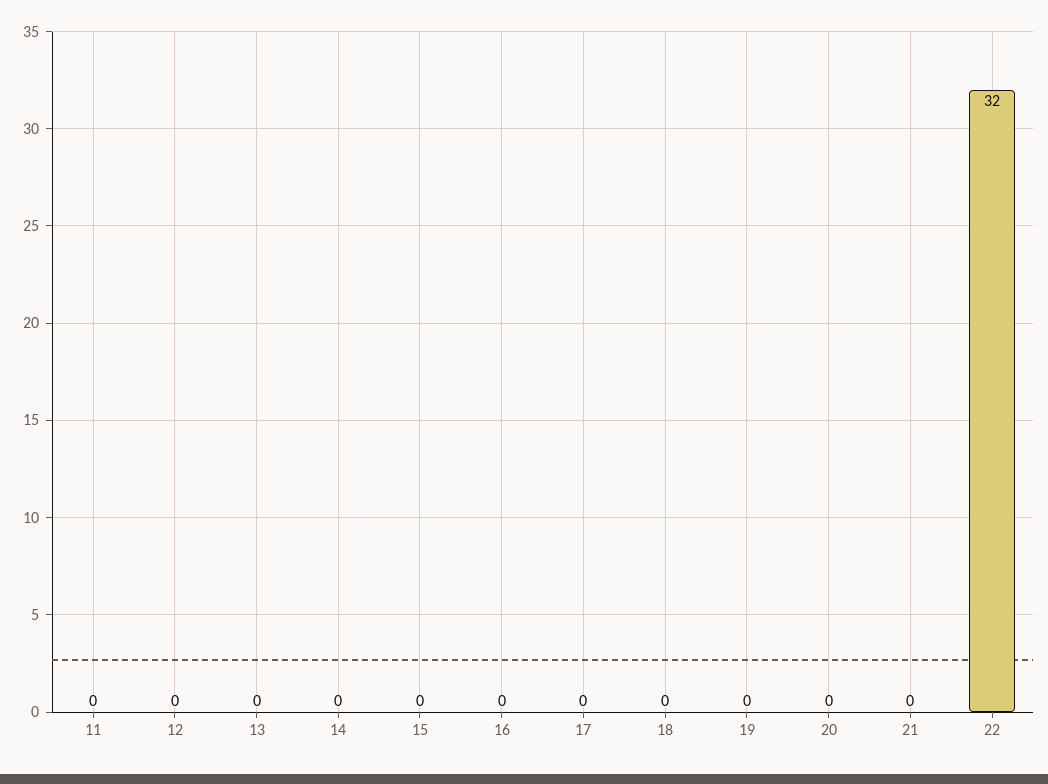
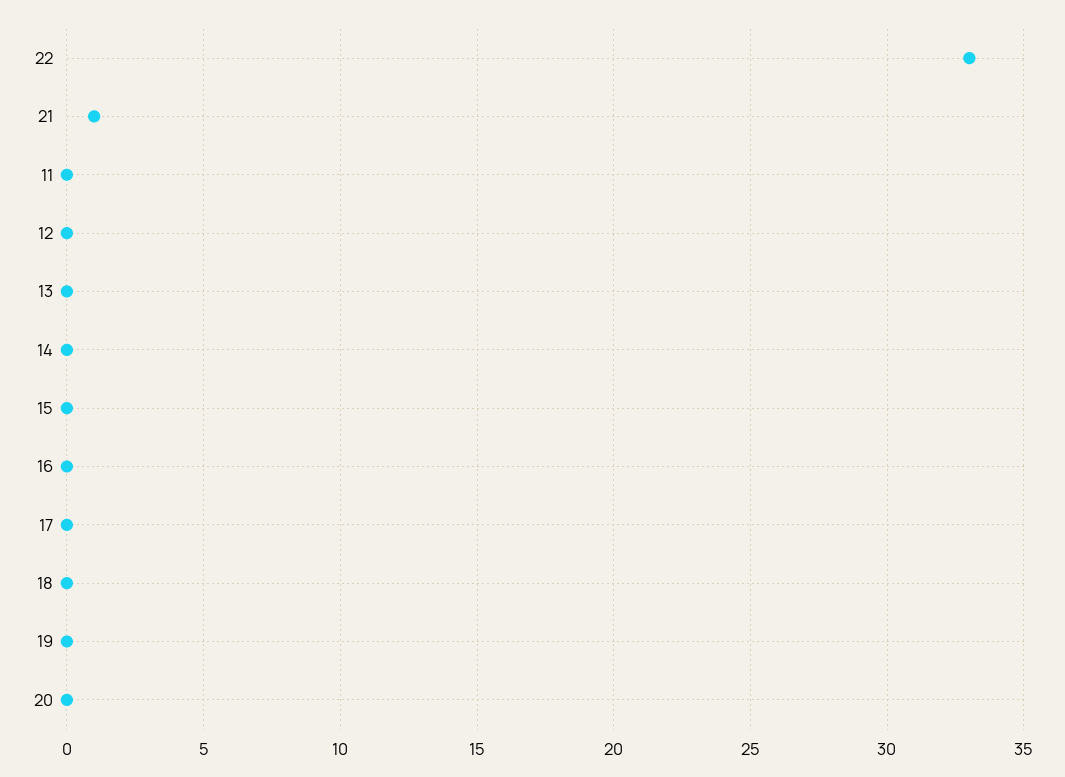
21: 0 -> 1
22: 32 -> 33

